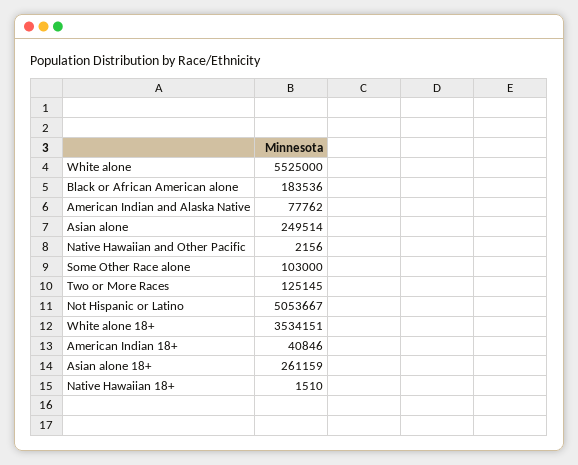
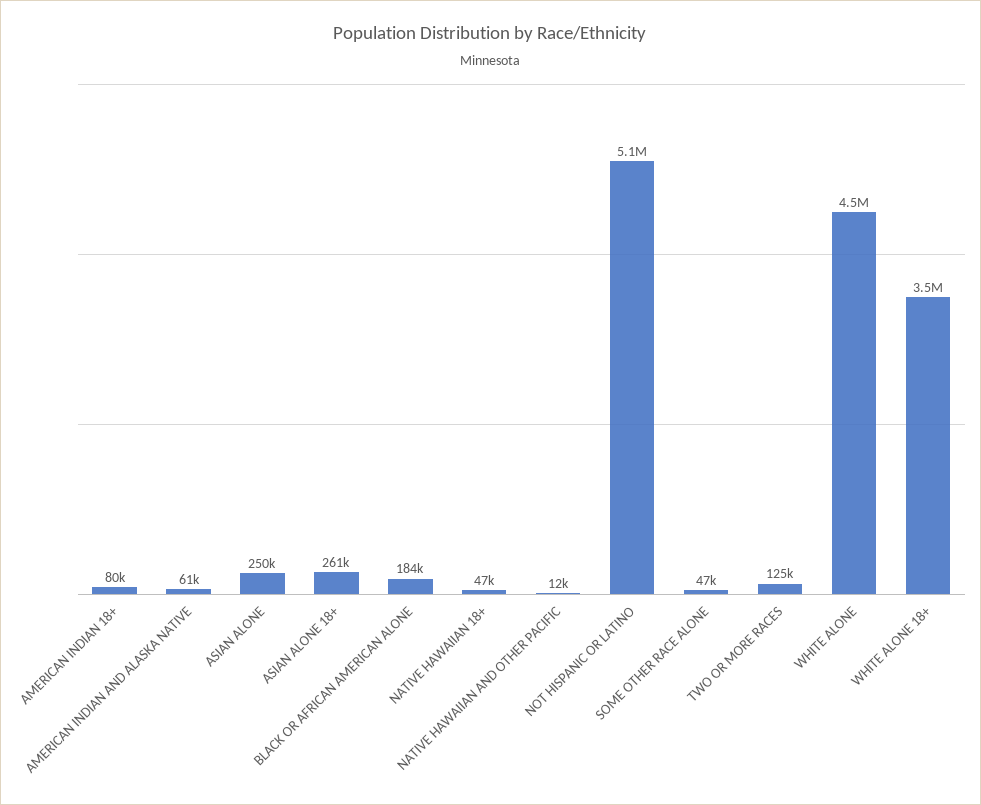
White alone: 5525000 -> 4500000
American Indian and Alaska Native: 77762 -> 61000
Native Hawaiian and Other Pacific: 2156 -> 12000
Some Other Race alone: 103000 -> 47000
American Indian 18+: 40846 -> 80000
Native Hawaiian 18+: 1510 -> 47000

